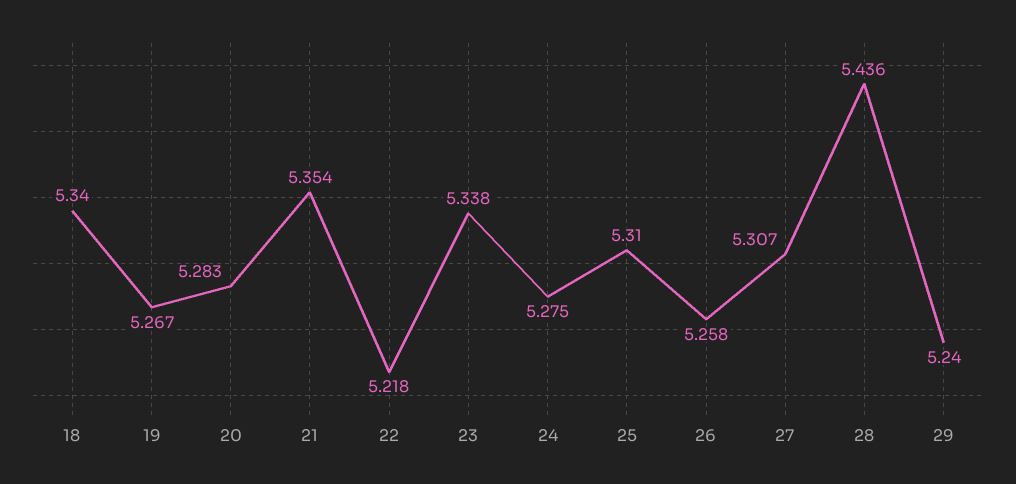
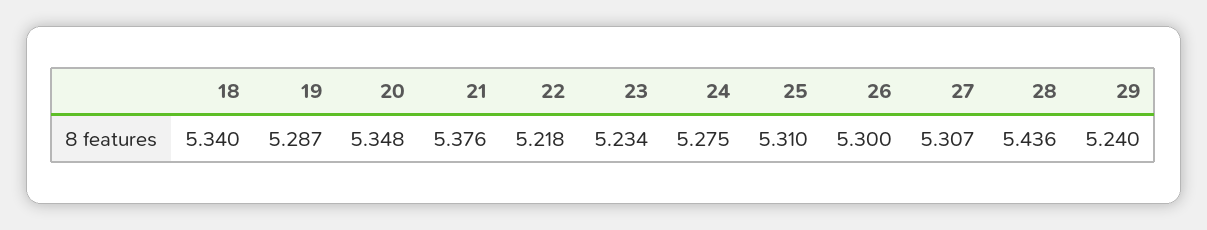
19: 5.267 -> 5.287
20: 5.283 -> 5.348
21: 5.354 -> 5.376
23: 5.338 -> 5.234
26: 5.258 -> 5.3

